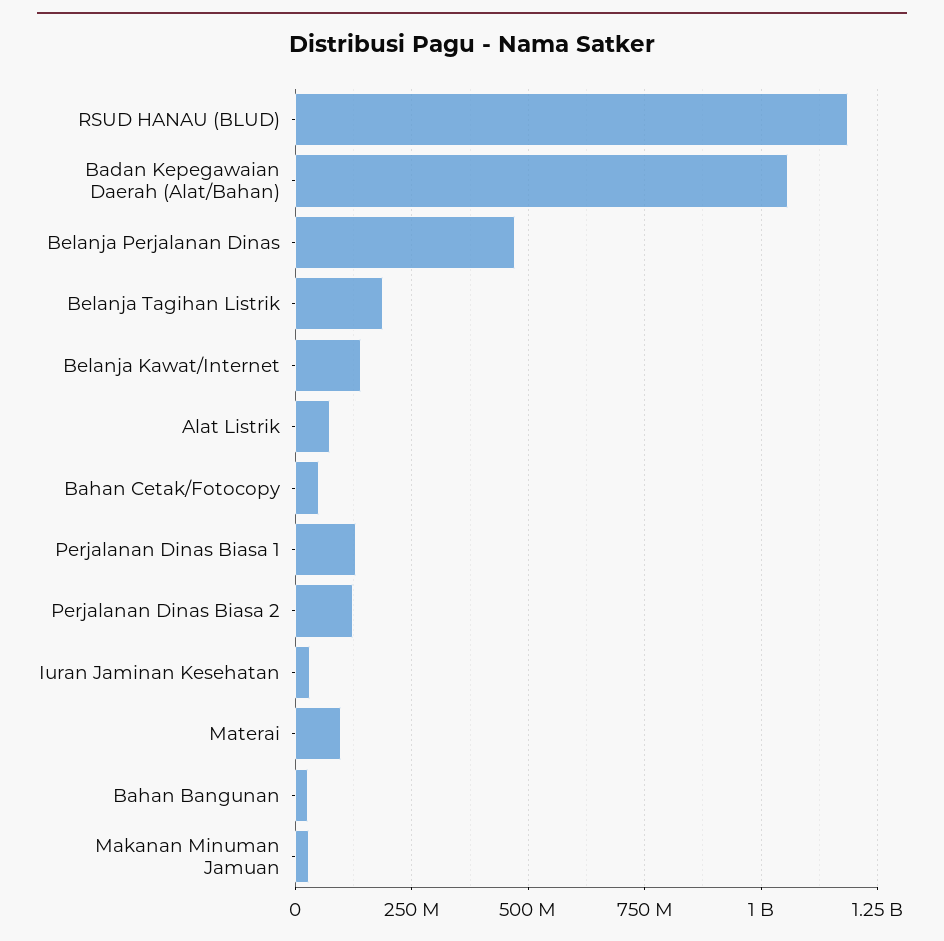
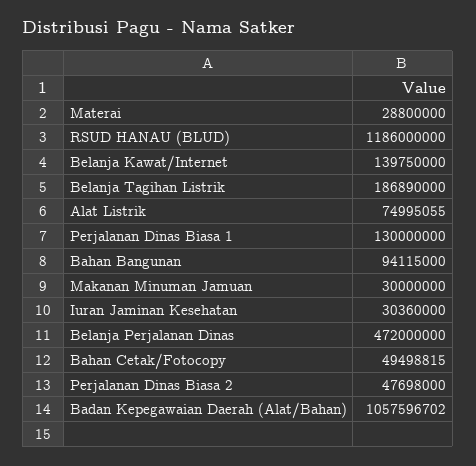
Perjalanan Dinas Biasa 2: 125000000 -> 47698000
Materai: 100000000 -> 28800000
Bahan Bangunan: 25000000 -> 94115000

